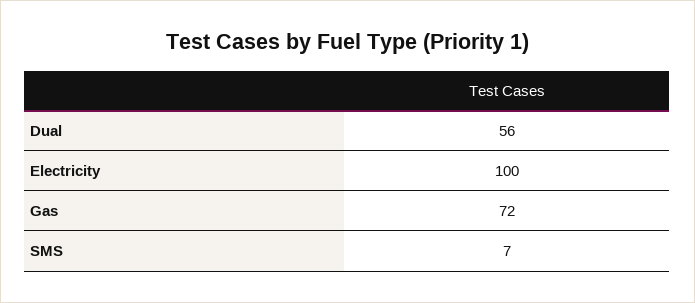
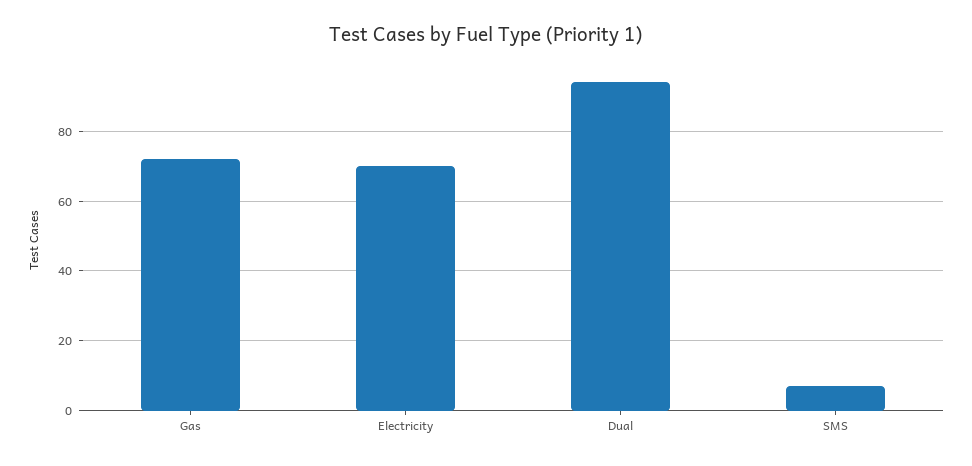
Dual: 56 -> 95
Electricity: 100 -> 70

